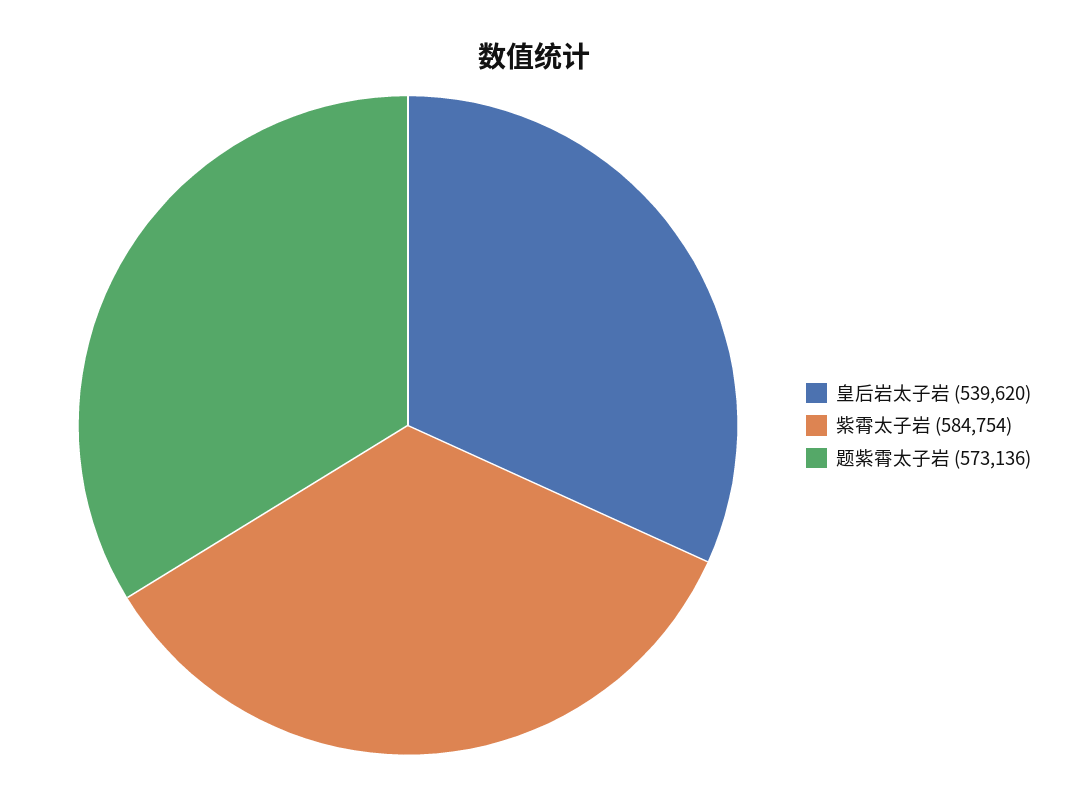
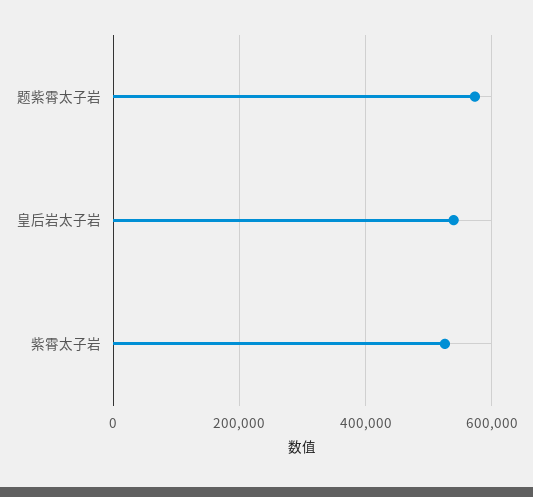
紫霄太子岩: 584754 -> 520000

